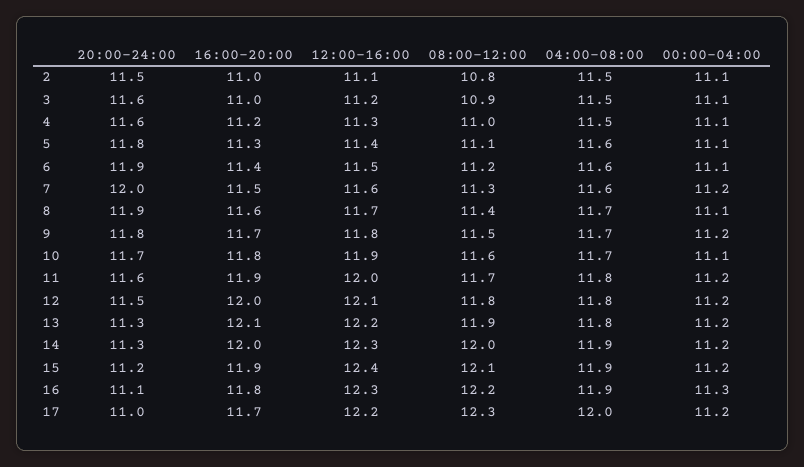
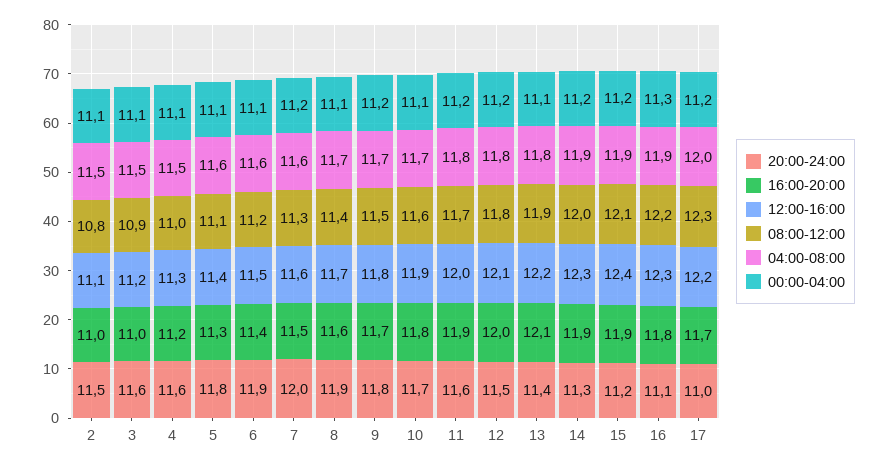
20:00-24:00, 13: 11.3 -> 11.4
00:00-04:00, 13: 11.2 -> 11.1
16:00-20:00, 14: 12 -> 11.9

